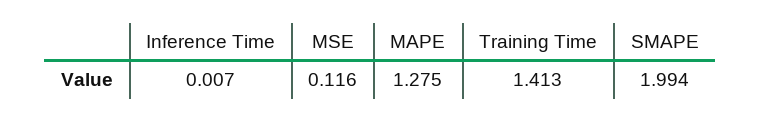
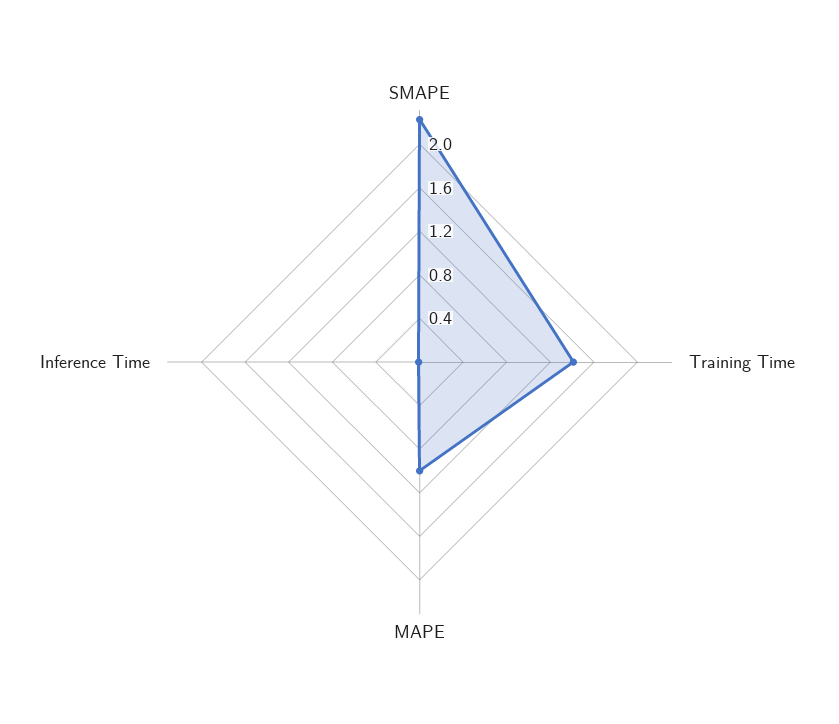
MSE: 0.116 -> none
MAPE: 1.275 -> 1
SMAPE: 1.994 -> 2.2

